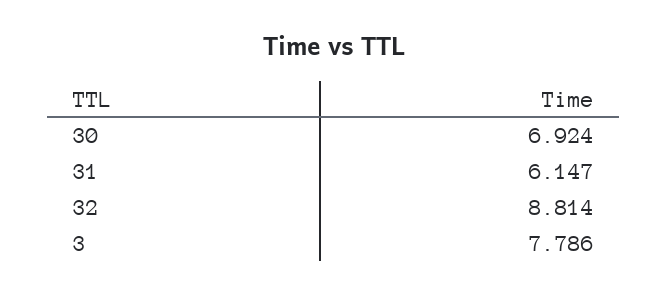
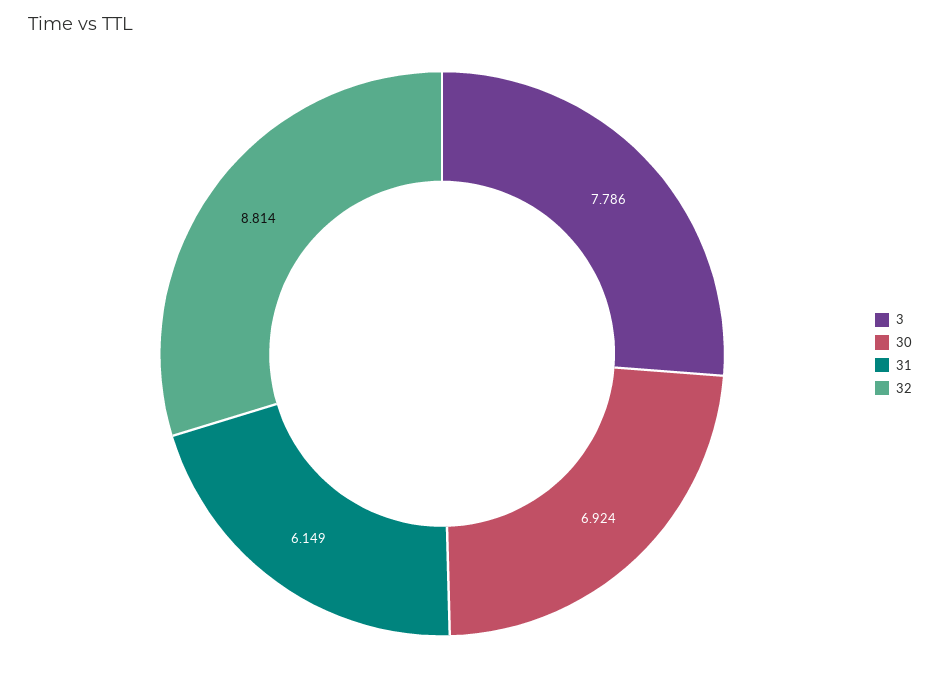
31: 6.147 -> 6.149

